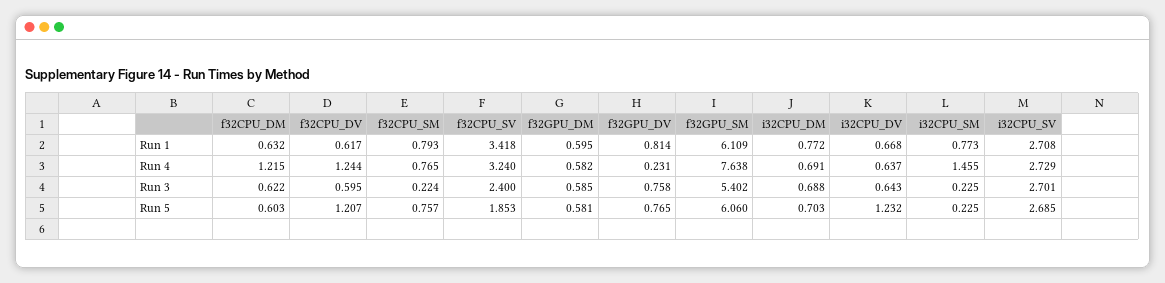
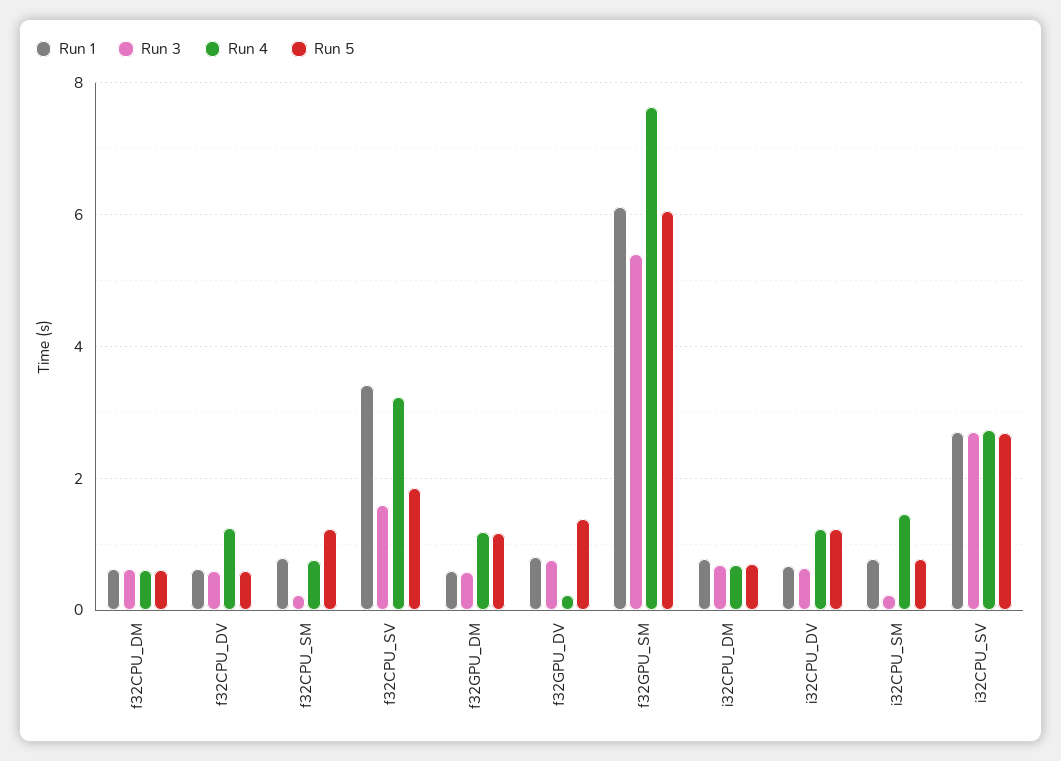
Run 4, f32CPU_DM: 1.215 -> 0.6
Run 4, f32GPU_DM: 0.582 -> 1.2
Run 4, i32CPU_DV: 0.637 -> 1.2
Run 3, f32CPU_SV: 2.4 -> 1.6
Run 5, f32CPU_DV: 1.207 -> 0.6
Run 5, f32CPU_SM: 0.757 -> 1.2
Run 5, f32GPU_DM: 0.581 -> 1.2
Run 5, f32GPU_DV: 0.765 -> 1.4
Run 5, i32CPU_SM: 0.225 -> 0.8

